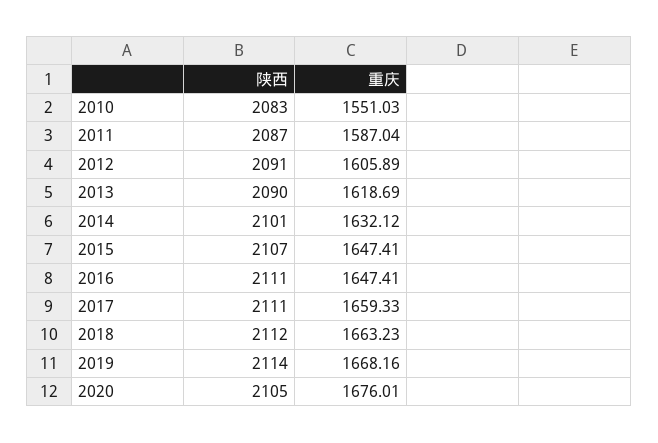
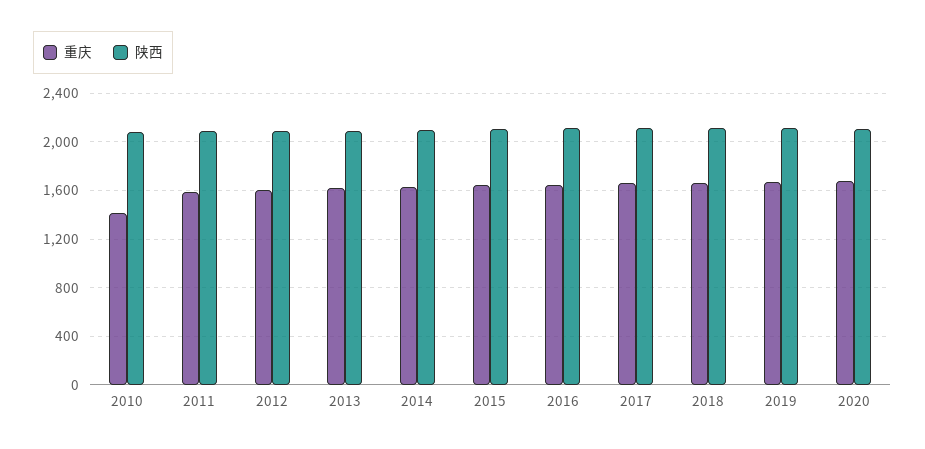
重庆, 2010: 1551.03 -> 1400

